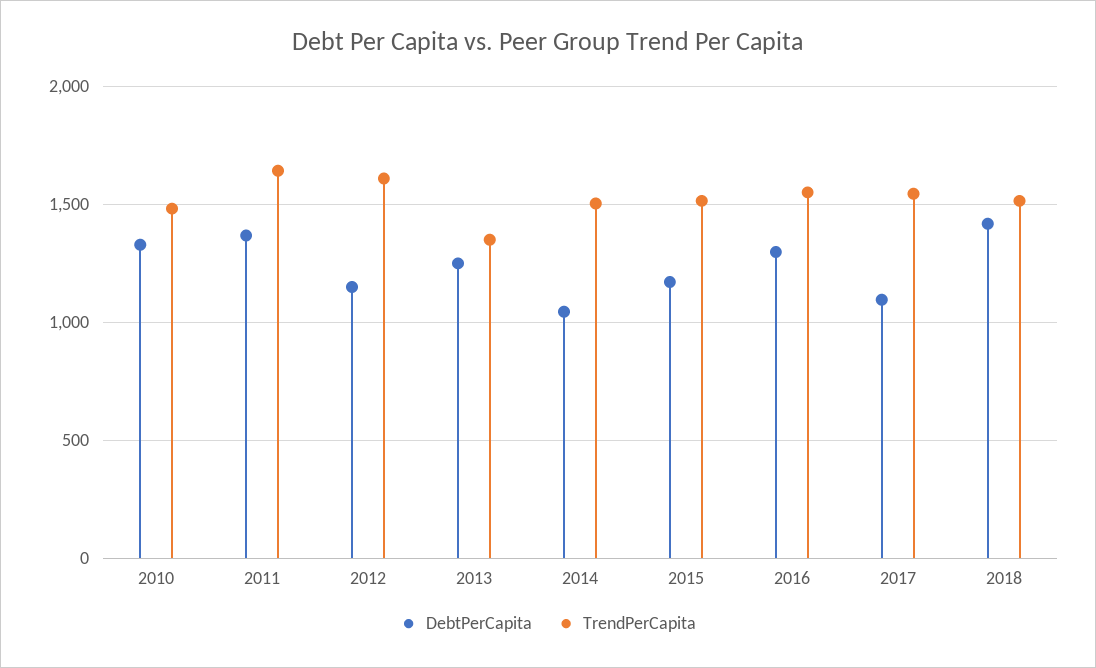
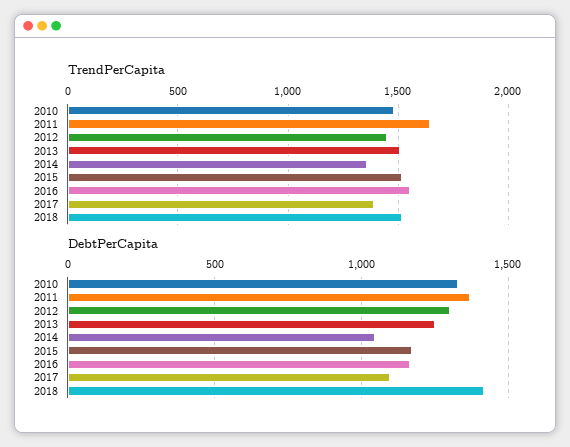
DebtPerCapita, 2012: 1150 -> 1300
TrendPerCapita, 2012: 1600 -> 1450
TrendPerCapita, 2013: 1350 -> 1500
TrendPerCapita, 2014: 1500 -> 1350
DebtPerCapita, 2016: 1300 -> 1150
TrendPerCapita, 2017: 1550 -> 1400

